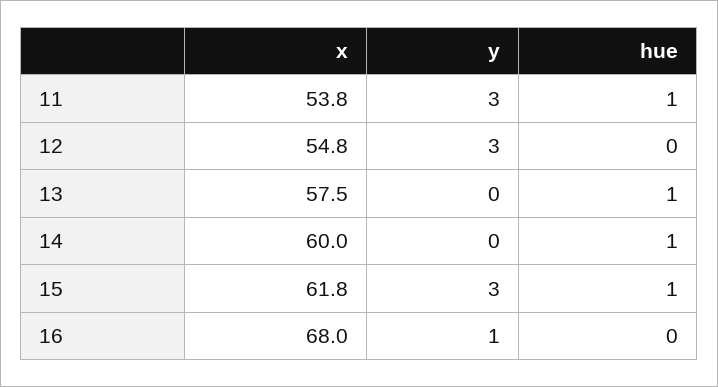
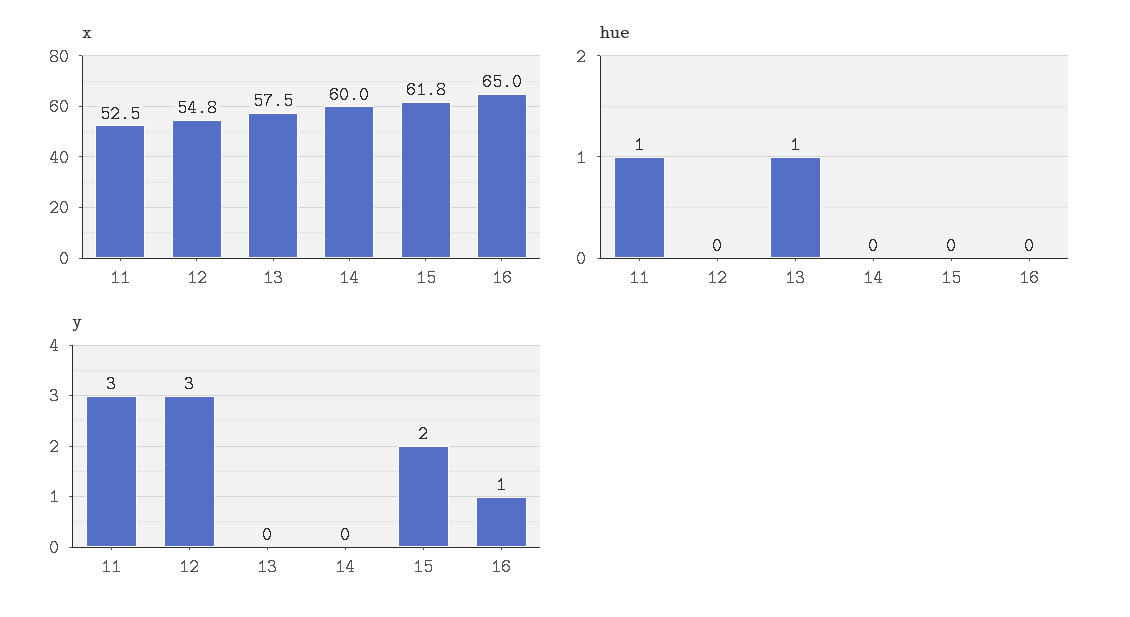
x, 11: 53.8 -> 52.5
hue, 14: 1 -> 0
y, 15: 3 -> 2
hue, 15: 1 -> 0
x, 16: 68 -> 65

